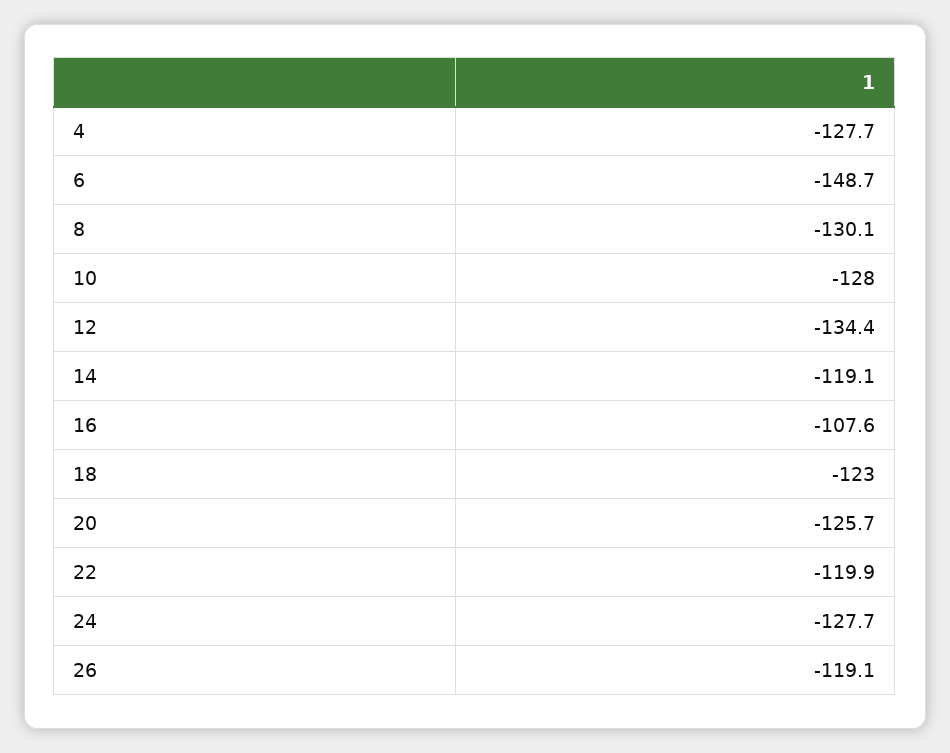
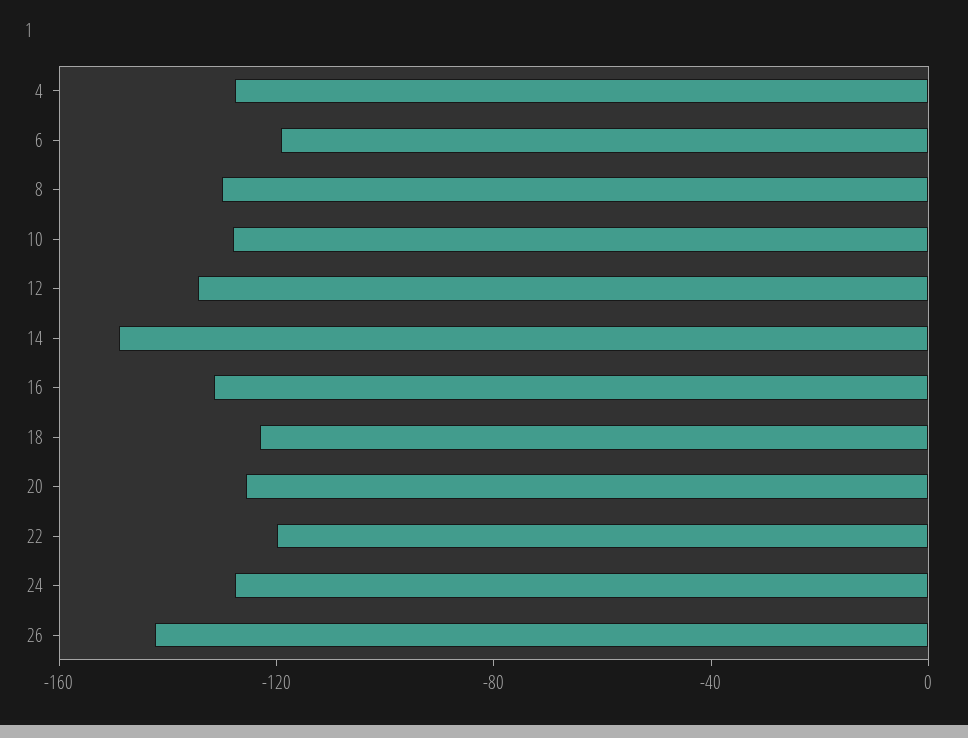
6: -148.7 -> -120
14: -119.1 -> -150
16: -107.6 -> -130
26: -119.1 -> -140

